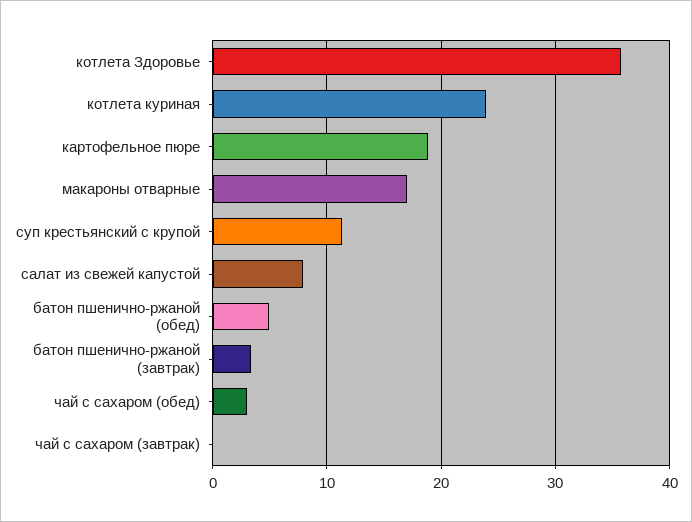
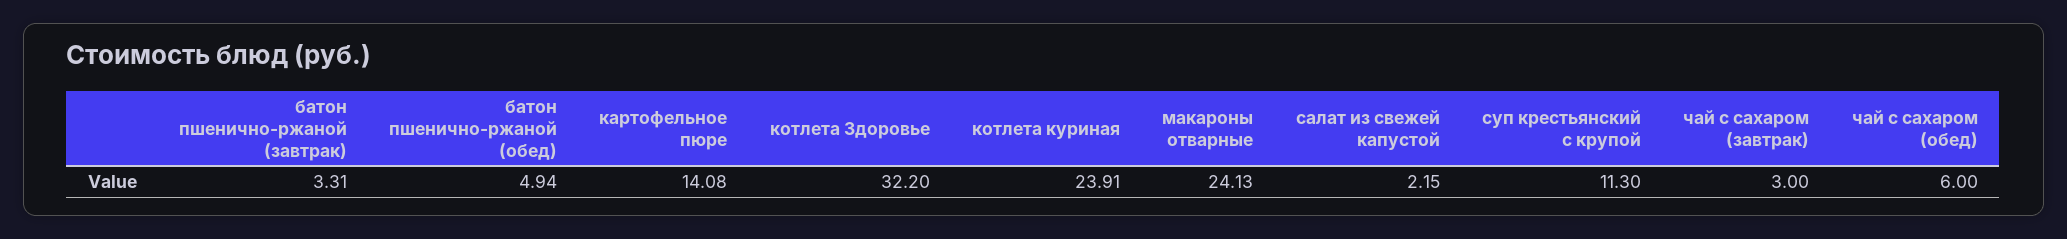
котлета Здоровье: 36 -> 32.2
картофельное пюре: 19 -> 14.08
макароны отварные: 17 -> 24.13
салат из свежей капустой: 8 -> 2.15
чай с сахаром (обед): 3 -> 6
чай с сахаром (завтрак): 0 -> 3

